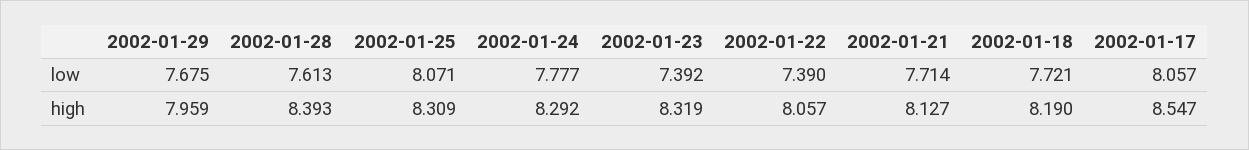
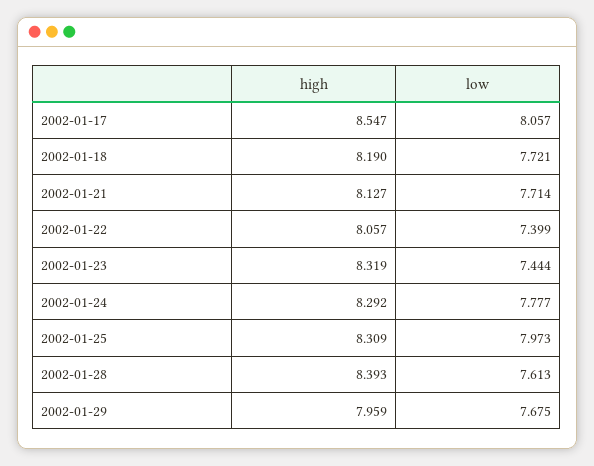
2002-01-25, low: 8.071 -> 7.973
2002-01-23, low: 7.392 -> 7.444
2002-01-22, low: 7.39 -> 7.399

